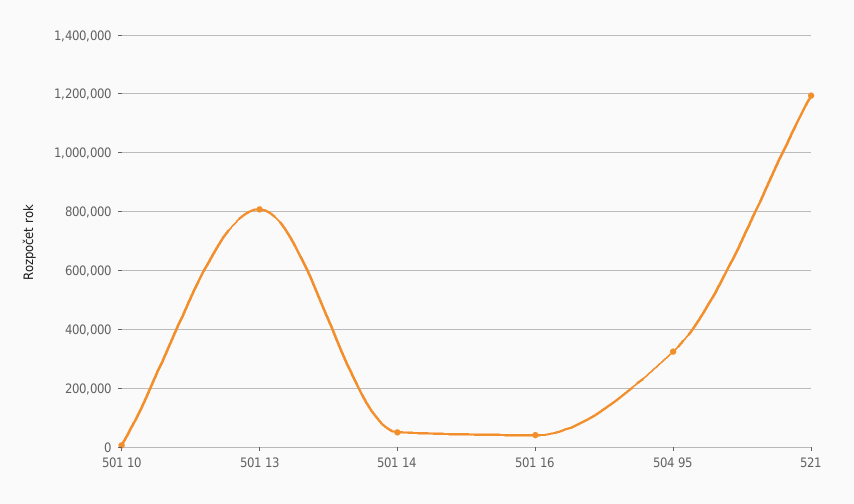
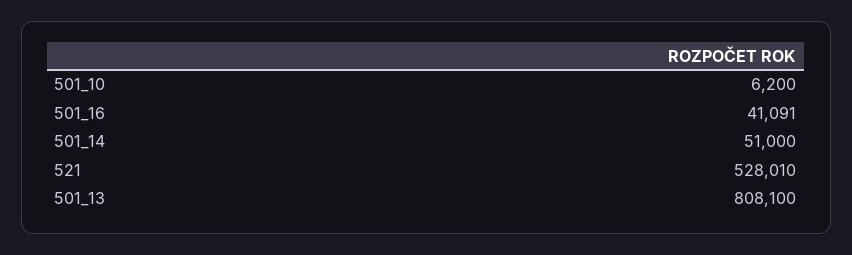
504 95: 325000 -> none
521: 1200000 -> 528010

